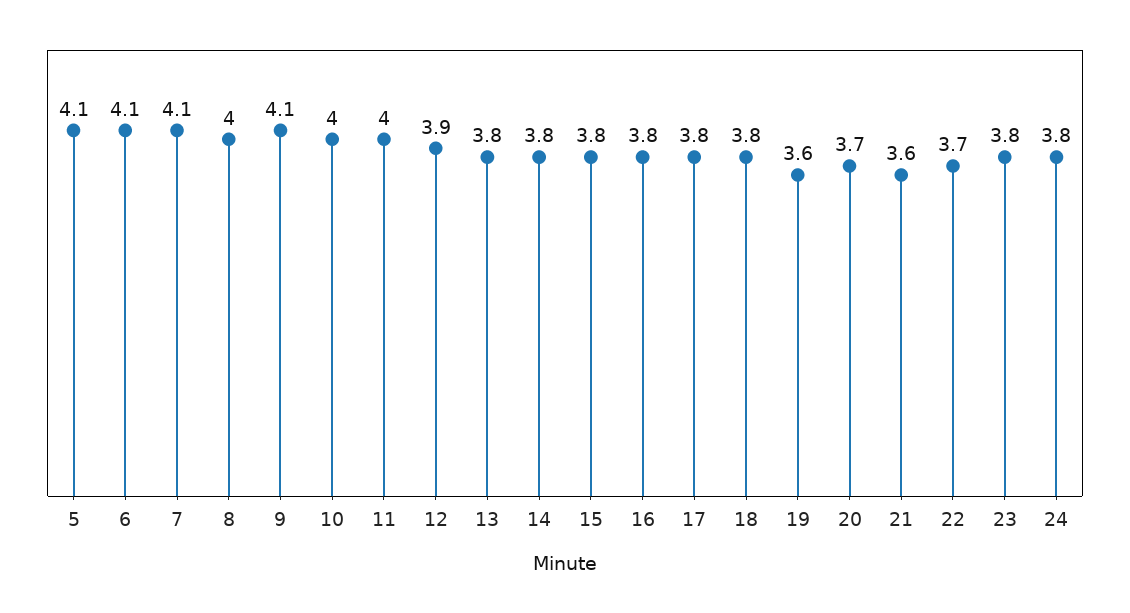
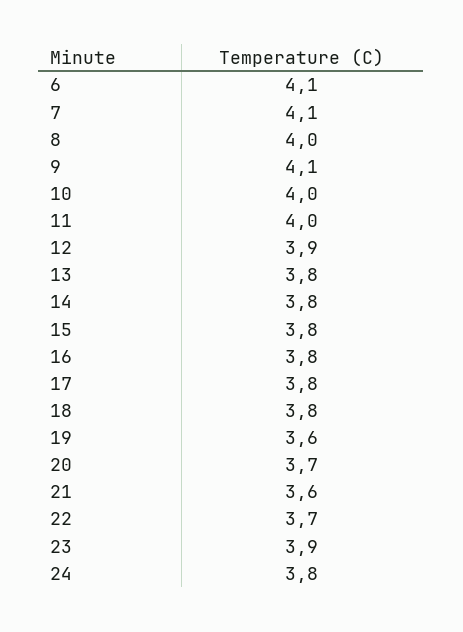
5: 4.1 -> none
23: 3.8 -> 3.9

